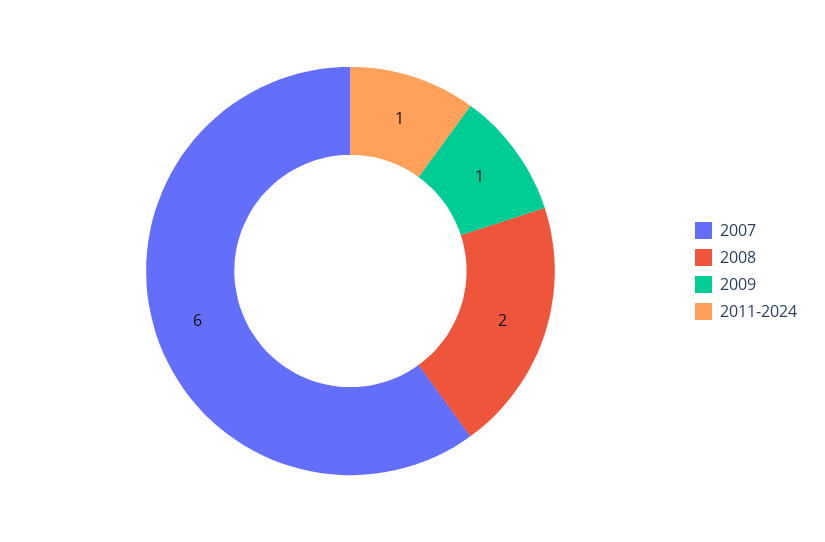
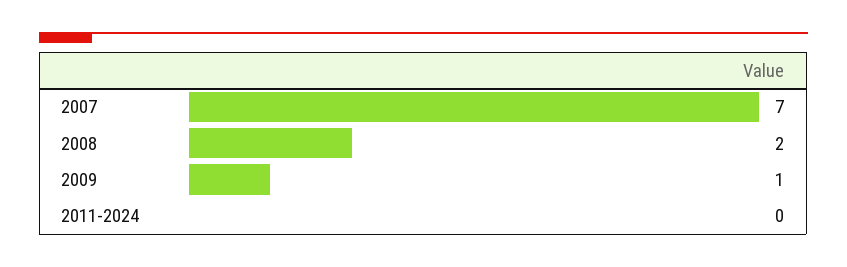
2007: 6 -> 7
2011-2024: 1 -> 0

